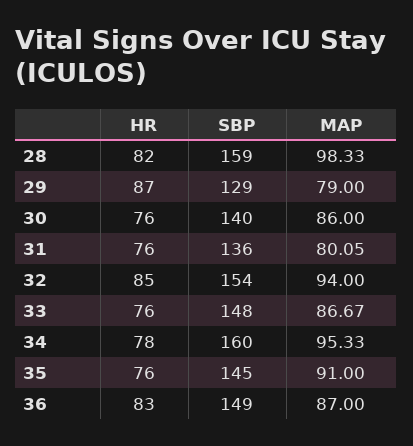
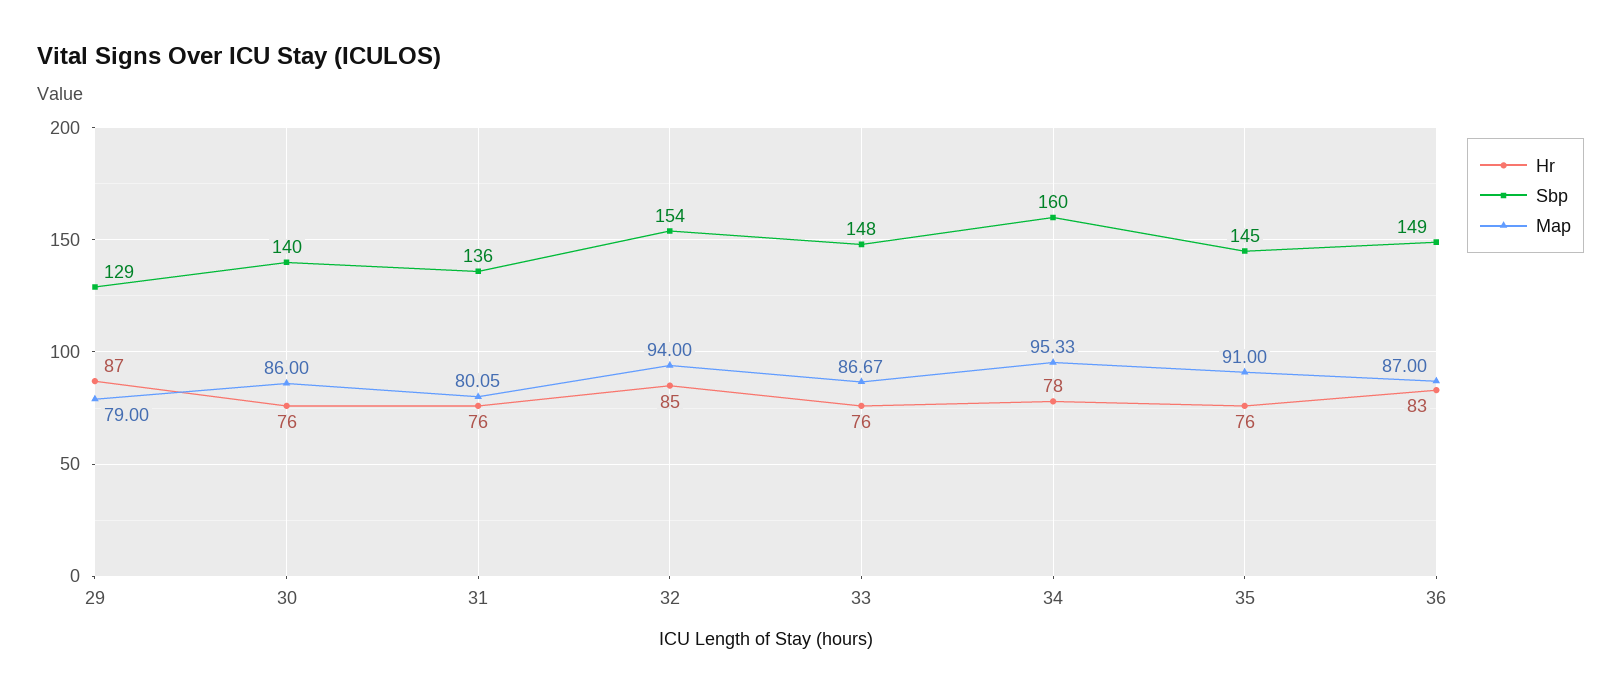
HR, 28: 82 -> none
SBP, 28: 159 -> none
MAP, 28: 98.33 -> none

